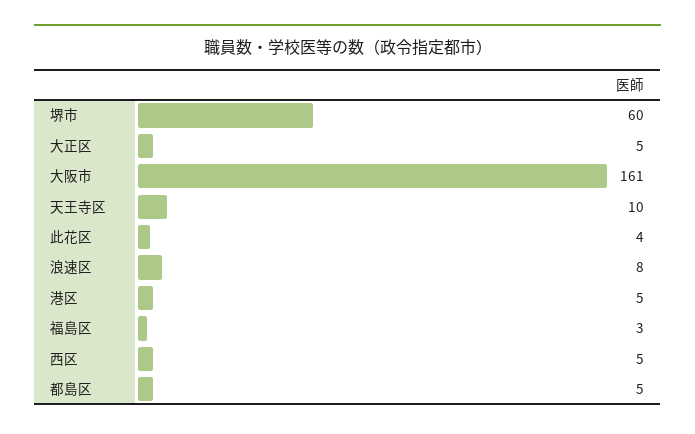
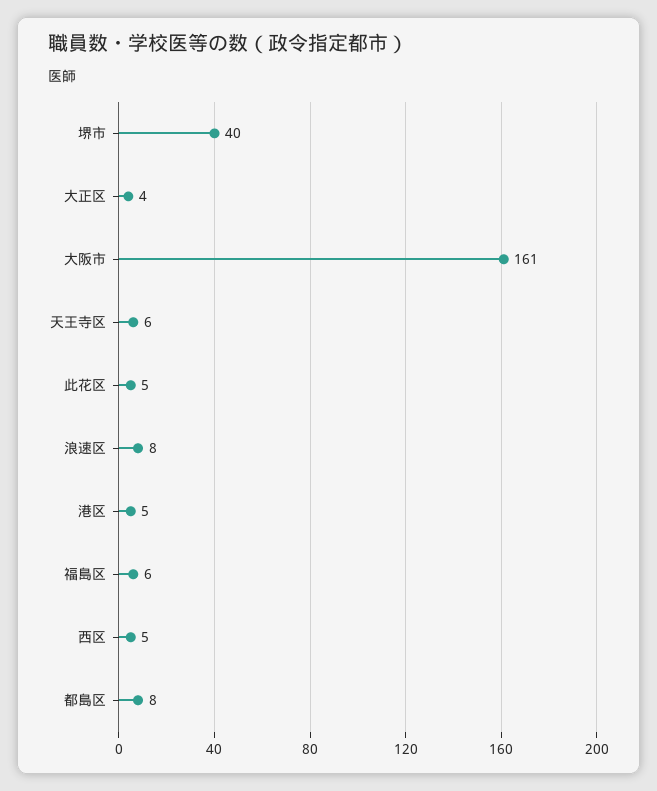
堺市: 60 -> 40
大正区: 5 -> 4
天王寺区: 10 -> 6
此花区: 4 -> 5
福島区: 3 -> 6
都島区: 5 -> 8

